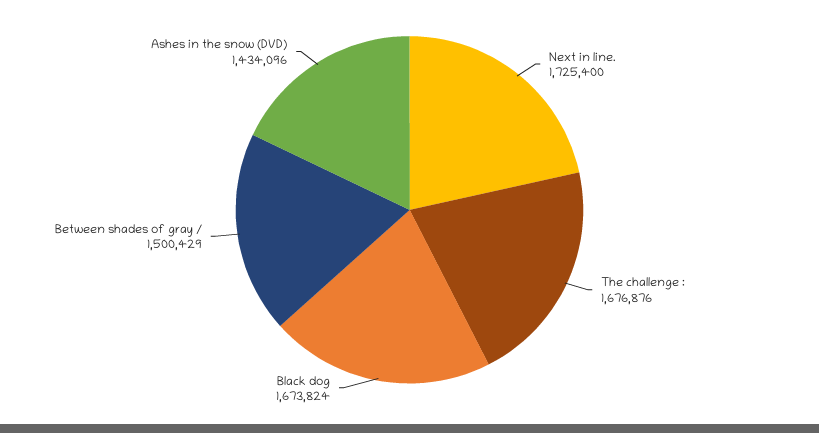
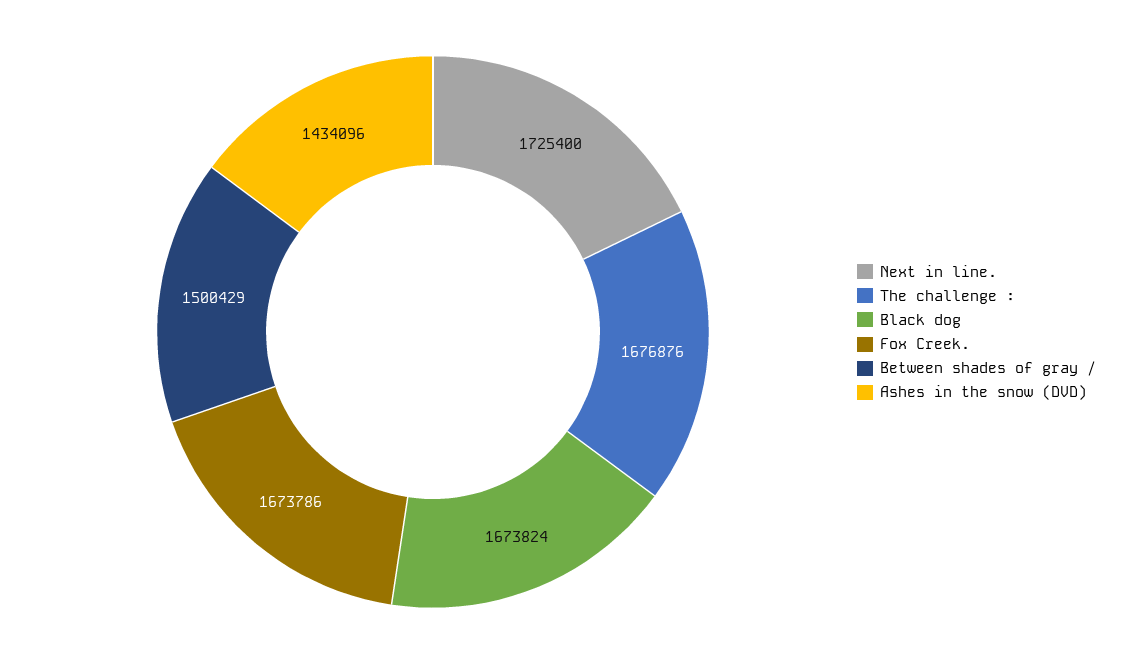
Fox Creek.: none -> 1673786

